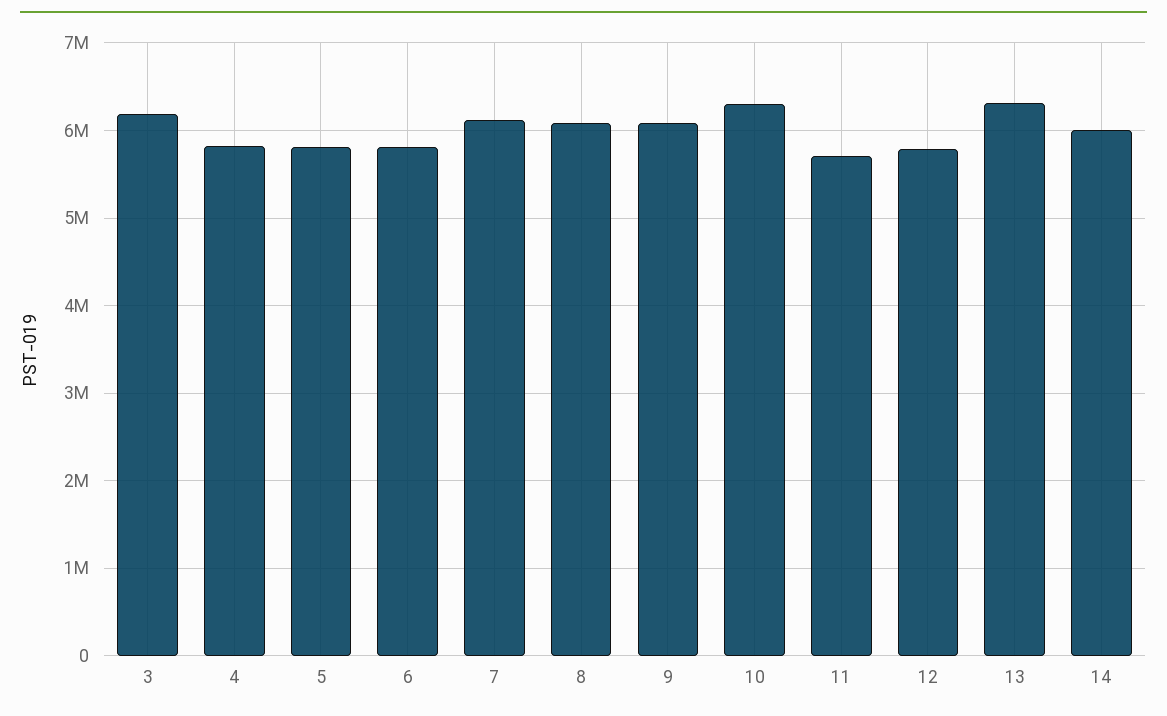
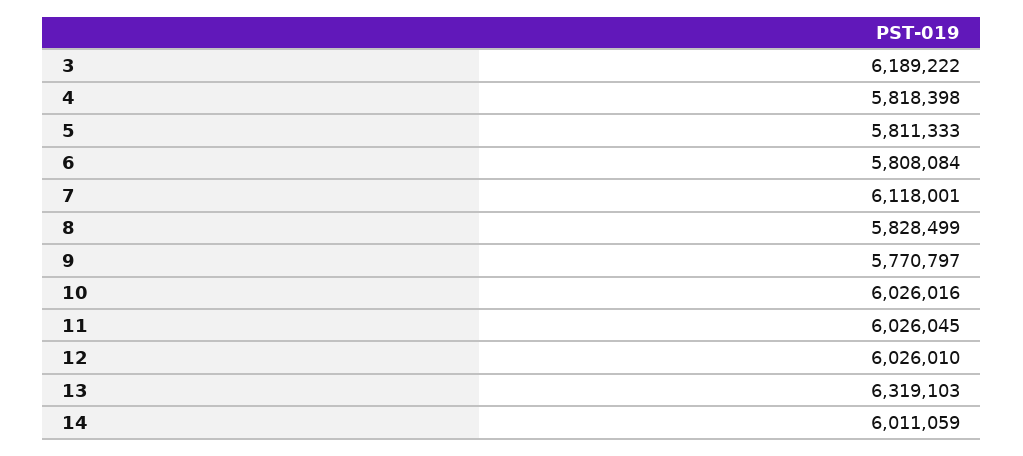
8: 6100000 -> 5828499
9: 6100000 -> 5770797
10: 6300000 -> 6026016
11: 5700000 -> 6026045
12: 5800000 -> 6026010

